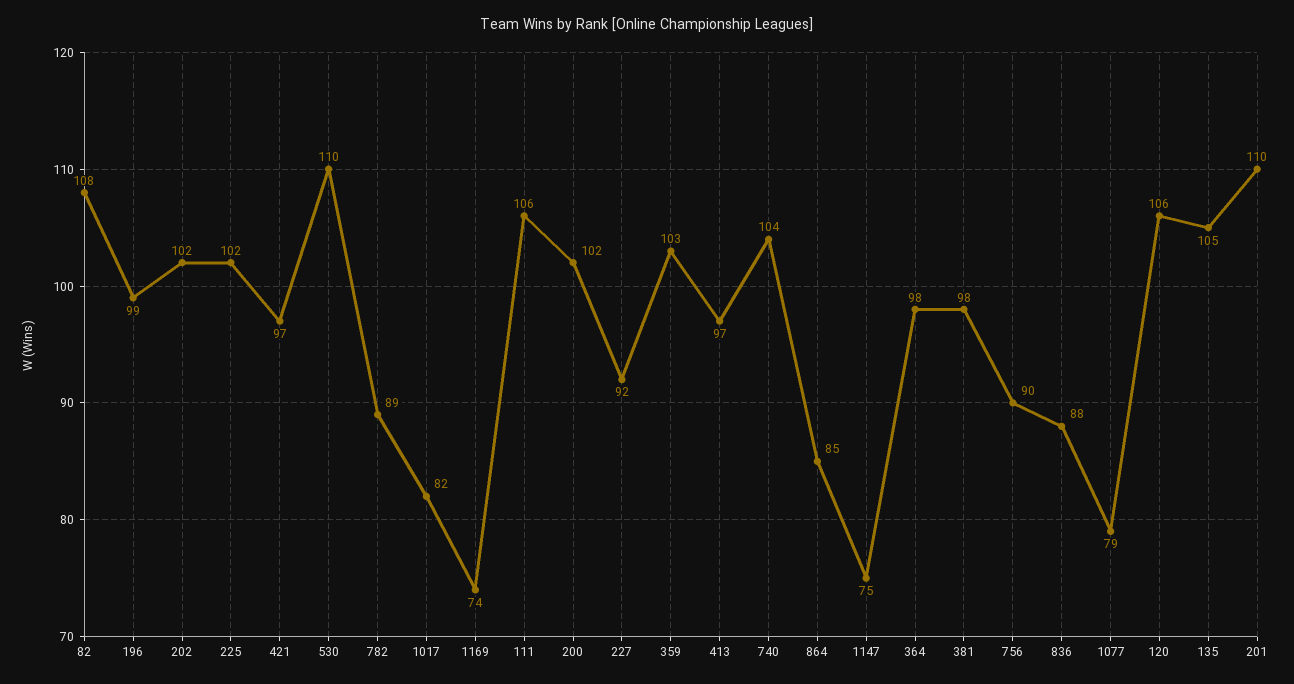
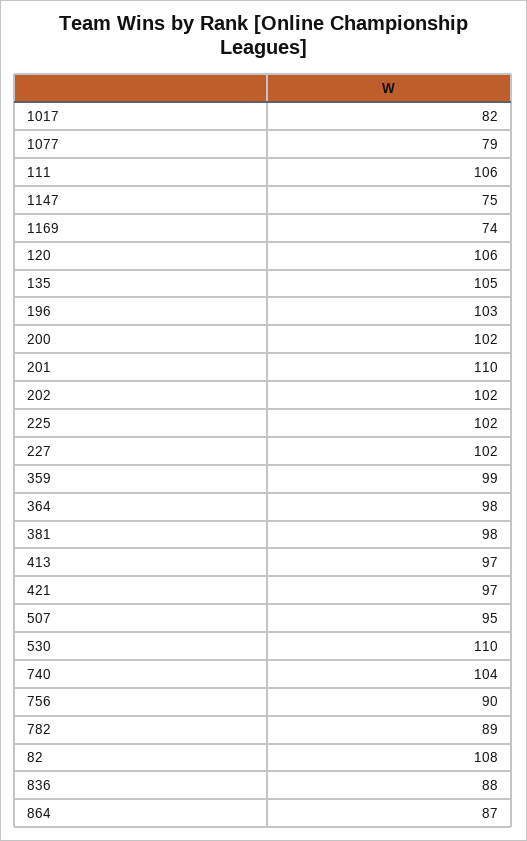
196: 99 -> 103
227: 92 -> 102
359: 103 -> 99
864: 85 -> 87
507: none -> 95

